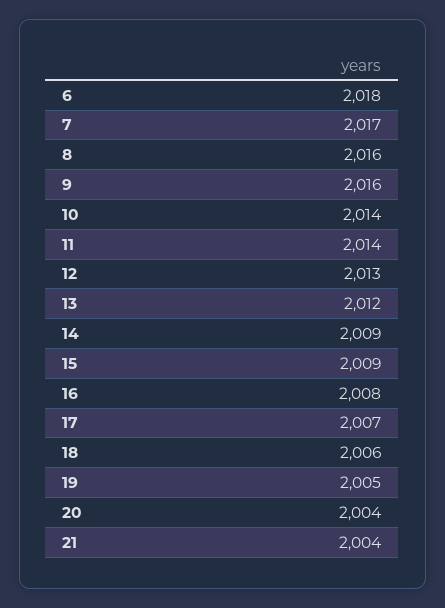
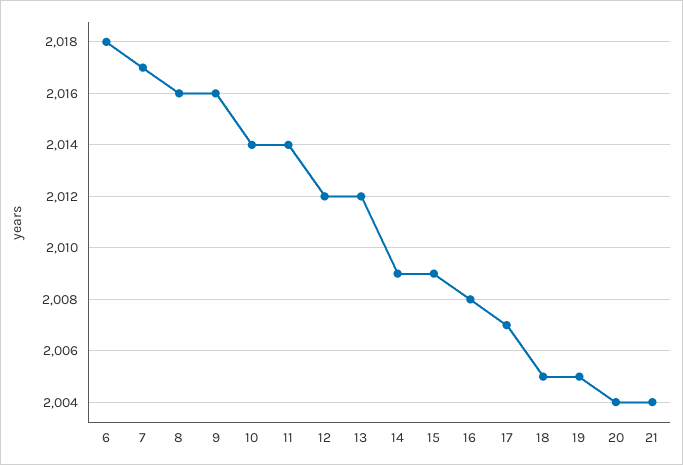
12: 2013 -> 2012
18: 2006 -> 2005

